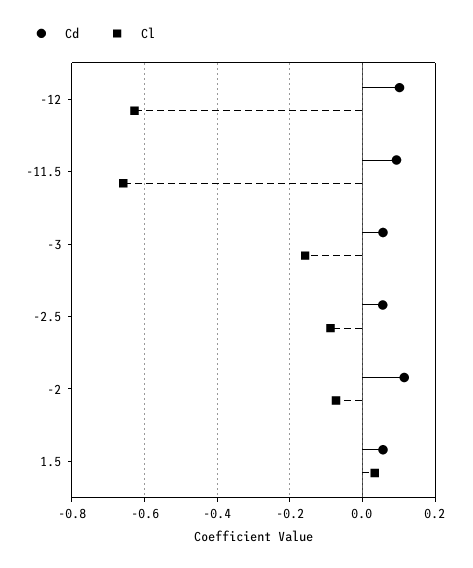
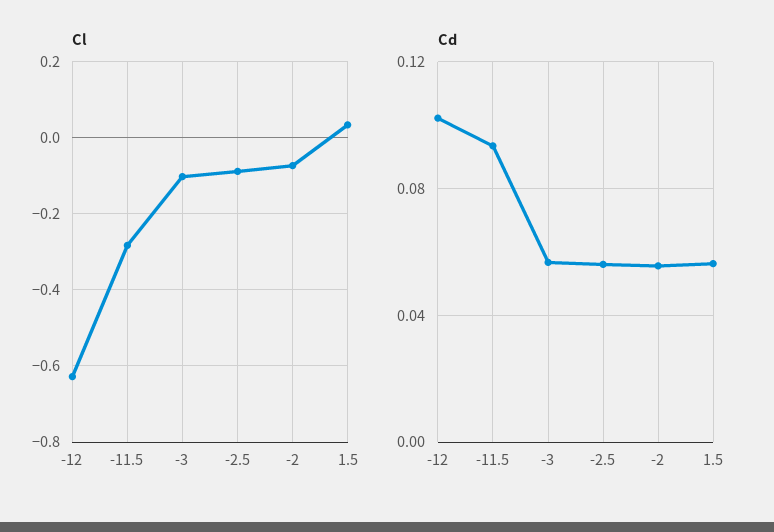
Cl, -11.5: -0.66 -> -0.28
Cl, -3: -0.16 -> -0.1
Cd, -2: 0.12 -> 0.055

